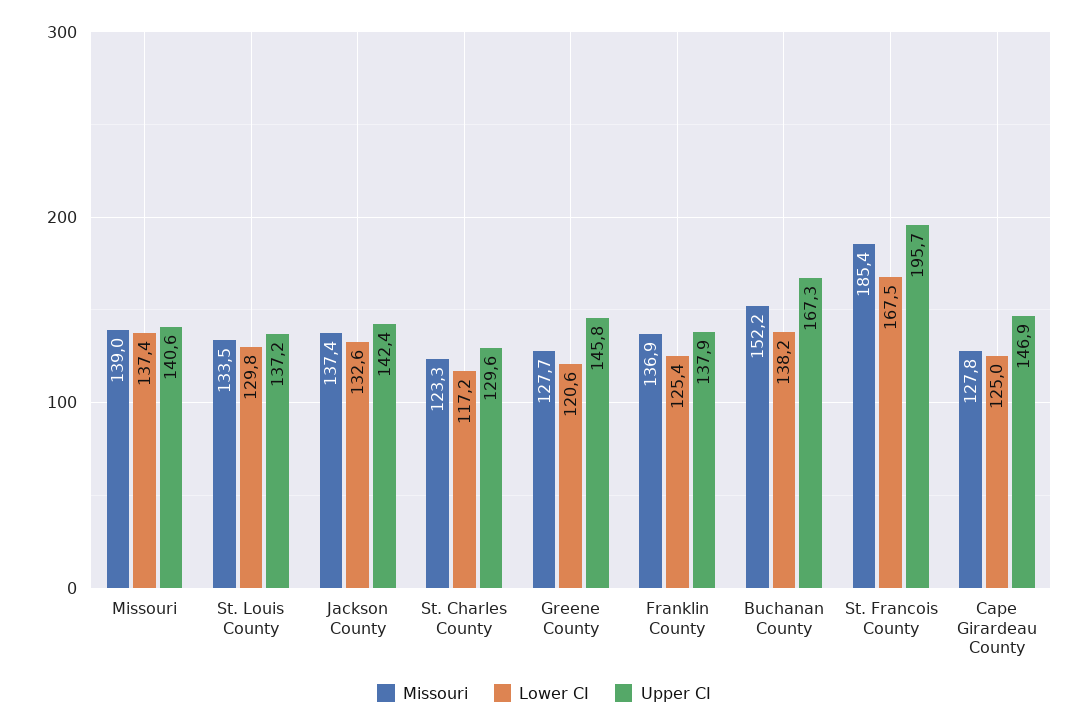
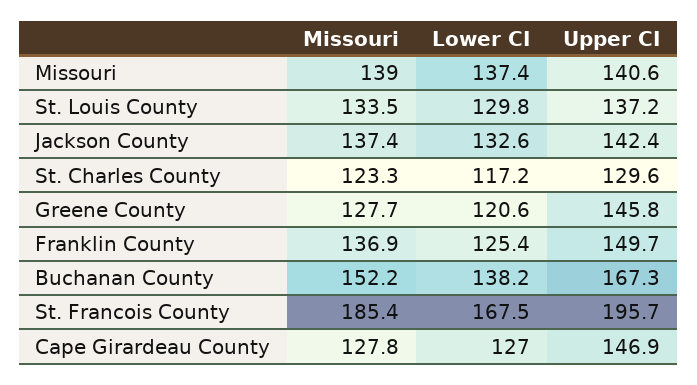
Upper CI, Franklin County: 137.9 -> 149.7
Lower CI, Cape Girardeau County: 125 -> 127

